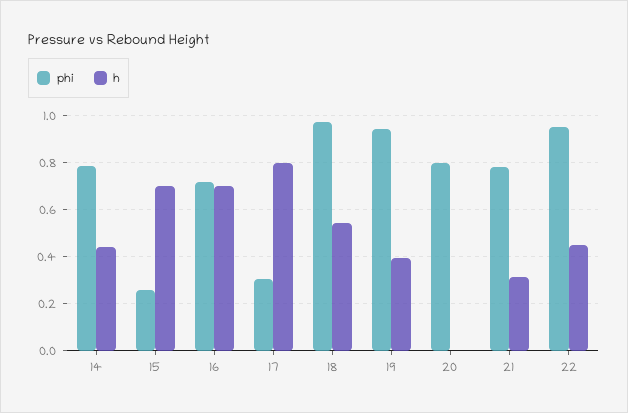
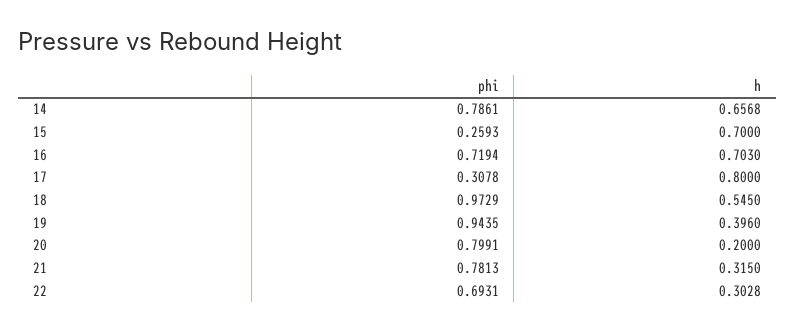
h, 14: 0.45 -> 0.6568
h, 20: 0 -> 0.2
phi, 22: 0.95 -> 0.6931
h, 22: 0.45 -> 0.3028

